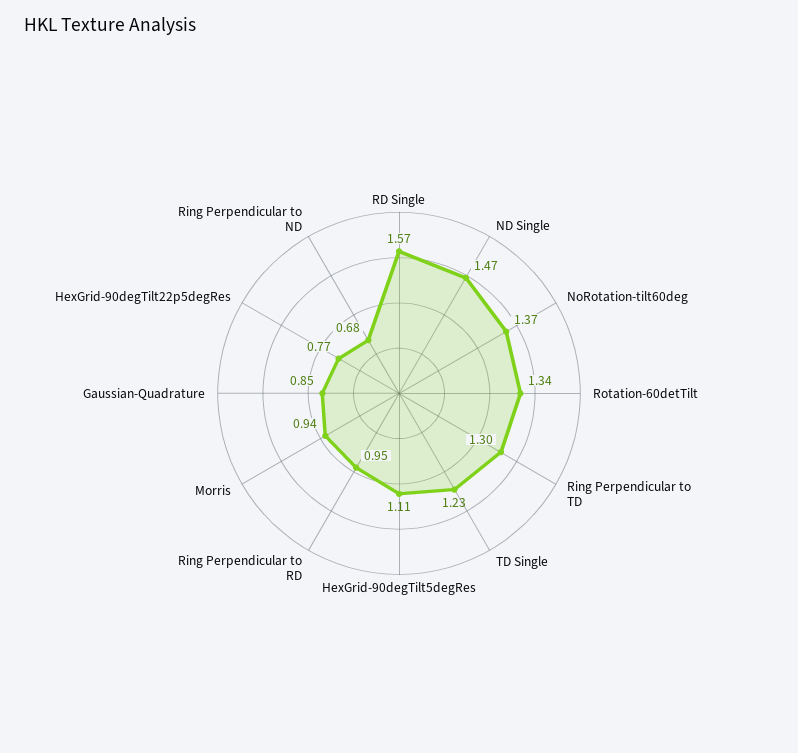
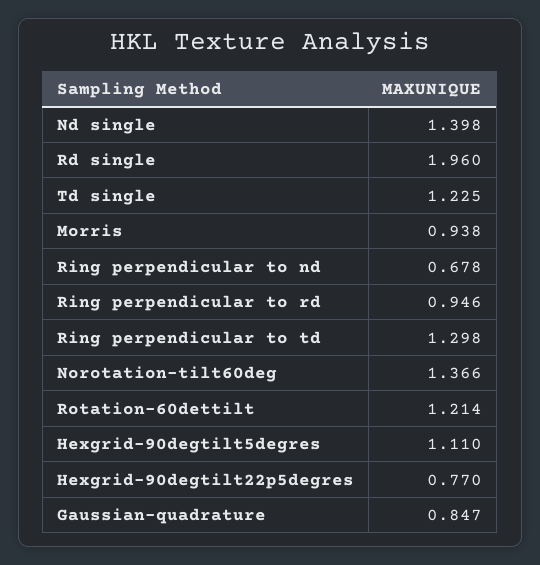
RD Single: 1.57 -> 1.96
ND Single: 1.47 -> 1.398
Rotation-60detTilt: 1.34 -> 1.214

